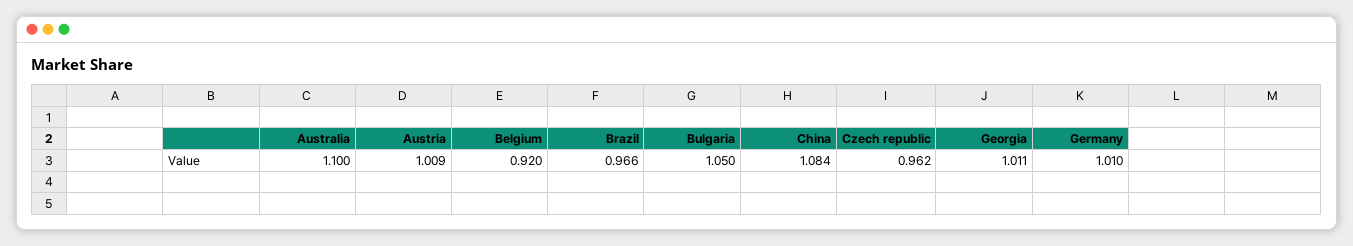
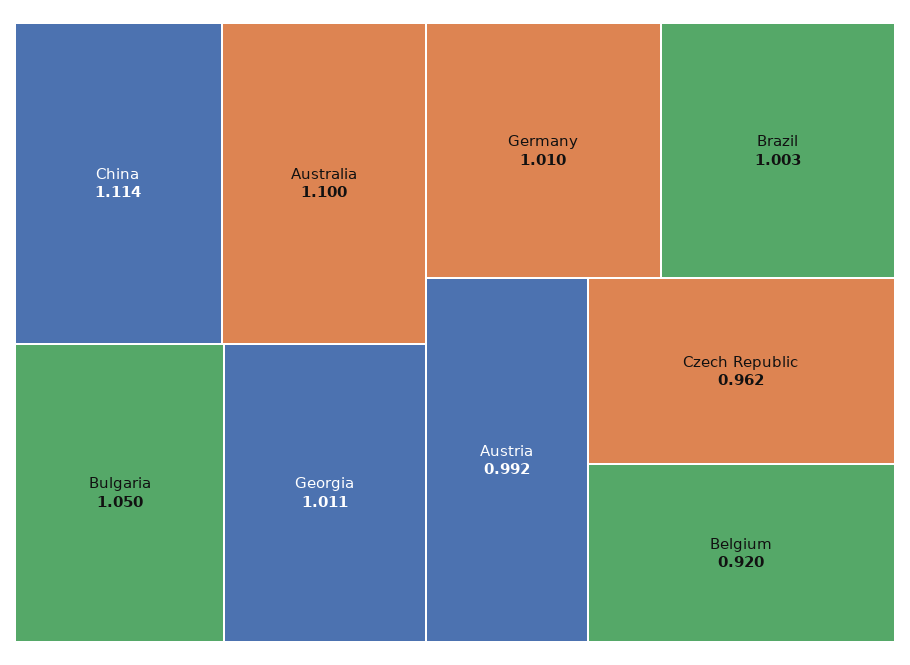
Austria: 1.009 -> 0.992
Brazil: 0.966 -> 1.003
China: 1.084 -> 1.114

